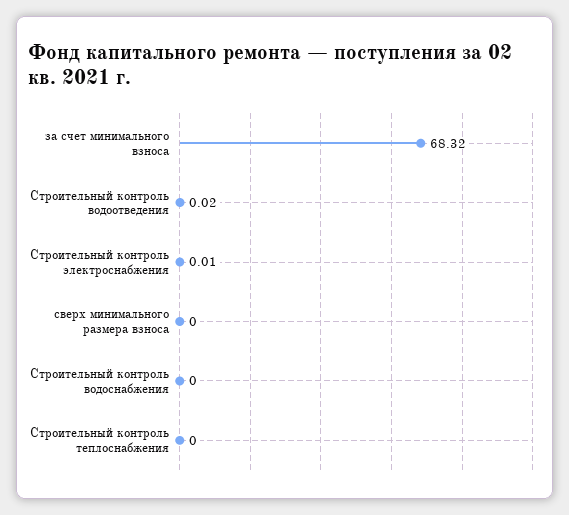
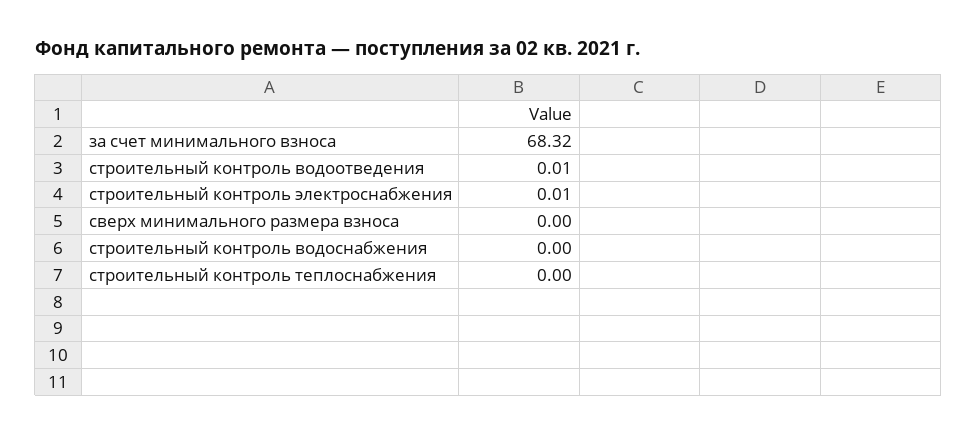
Строительный контроль водоотведения: 0.02 -> 0.01

